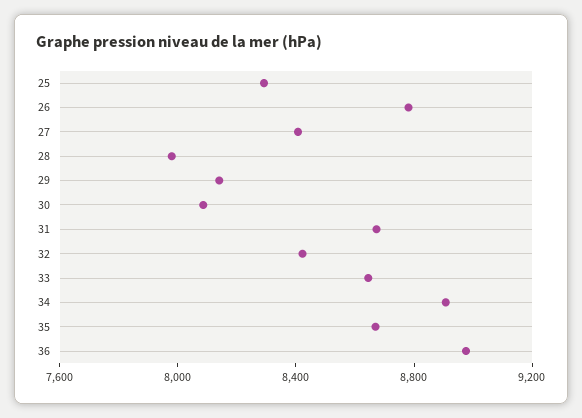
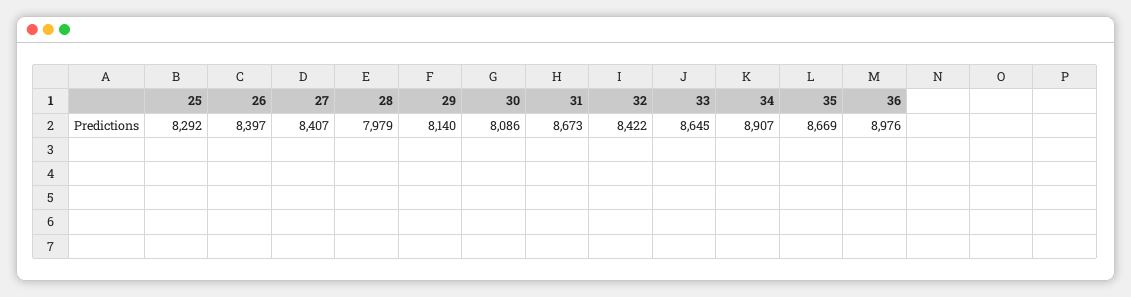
26: 8800 -> 8397

